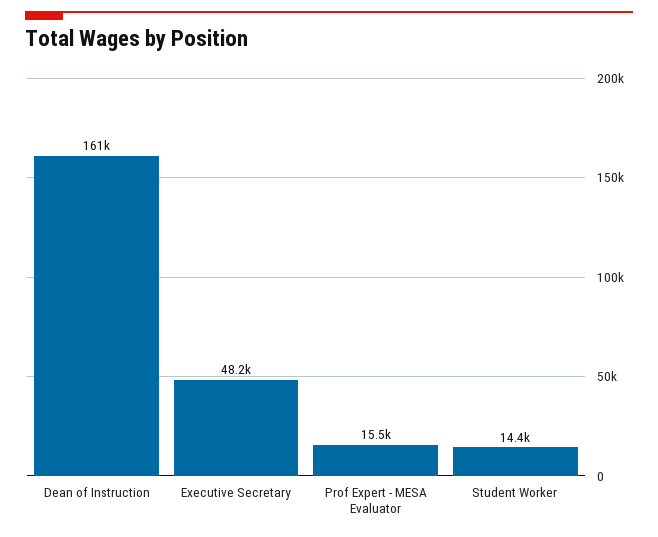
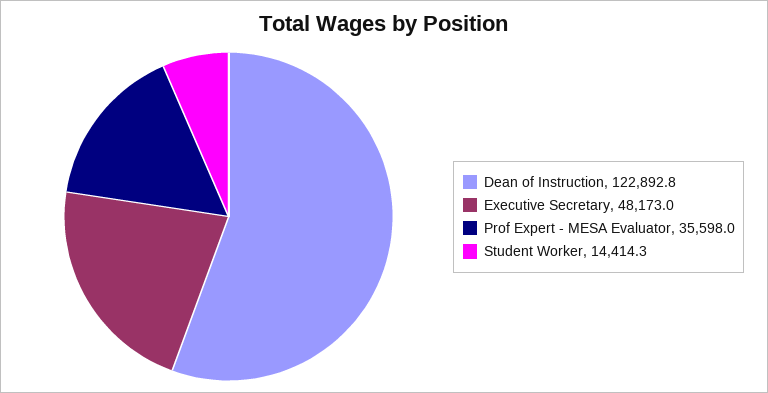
Dean of Instruction: 161000 -> 122892.8
Prof Expert - MESA Evaluator: 15500 -> 35598

